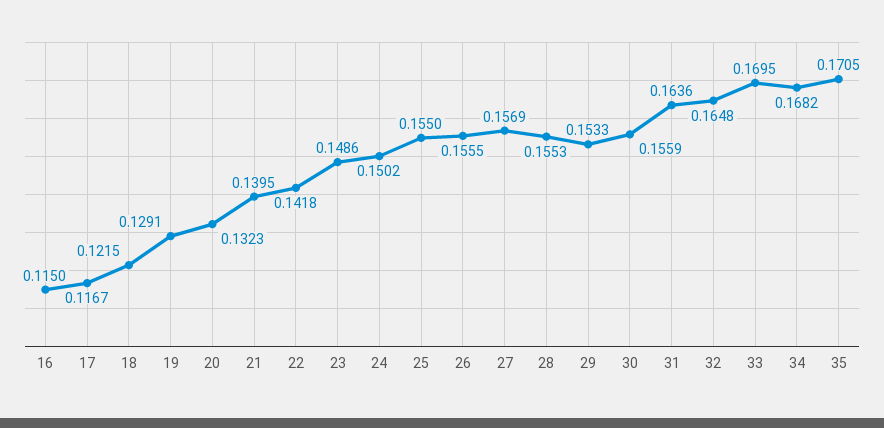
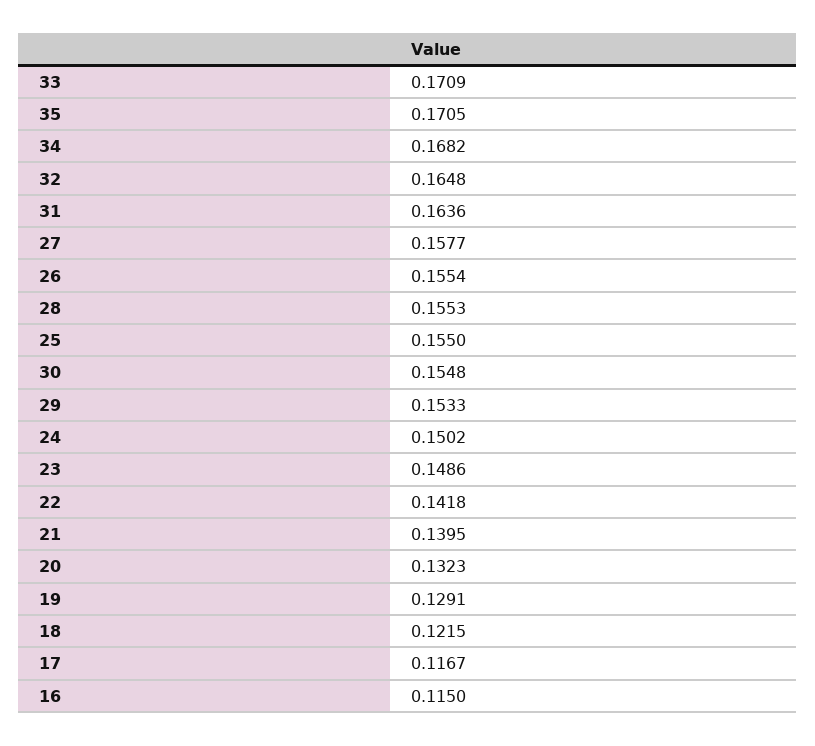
26: 0.1555 -> 0.1554
27: 0.1569 -> 0.1577
30: 0.1559 -> 0.1548
33: 0.1695 -> 0.1709

